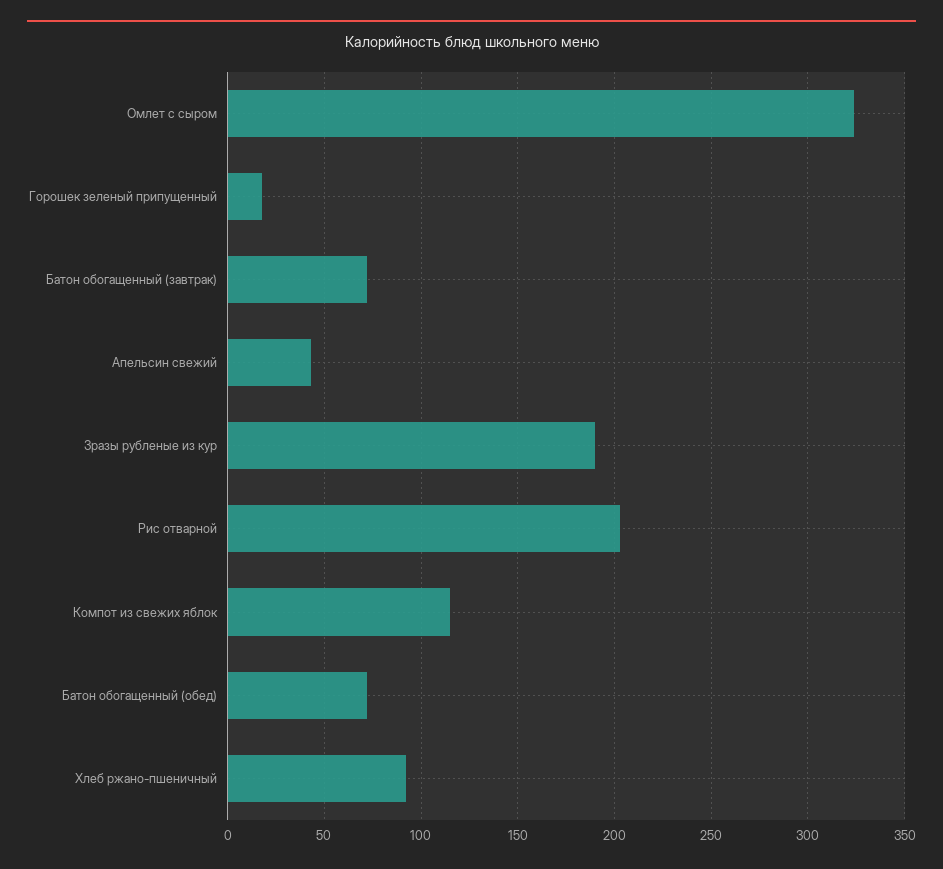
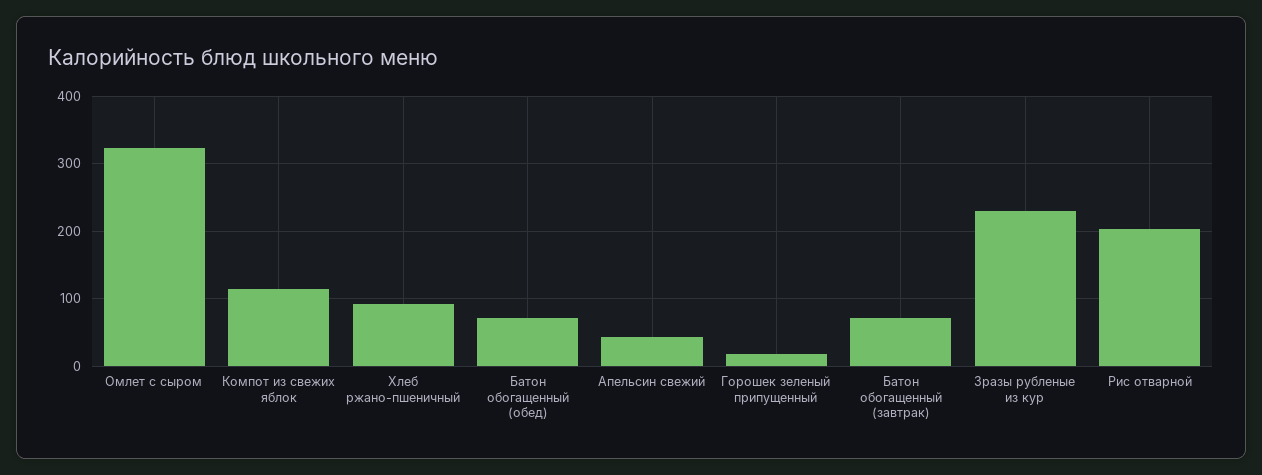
Зразы рубленые из кур: 190 -> 230

